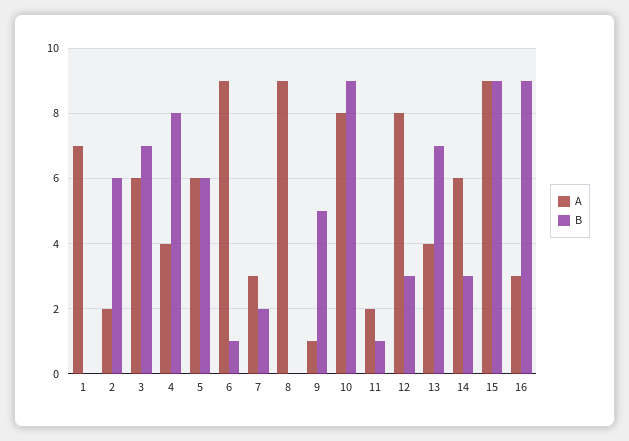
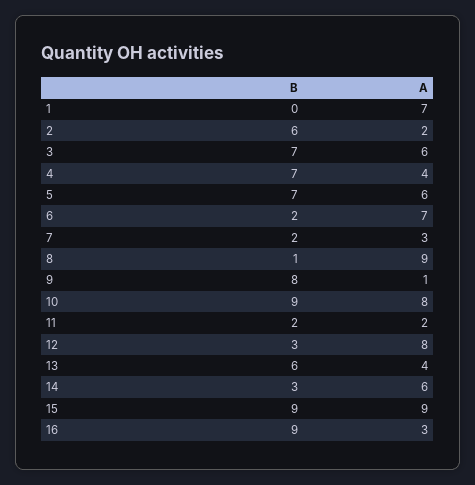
B, 4: 8 -> 7
B, 5: 6 -> 7
A, 6: 9 -> 7
B, 6: 1 -> 2
B, 8: 0 -> 1
B, 9: 5 -> 8
B, 11: 1 -> 2
B, 13: 7 -> 6

